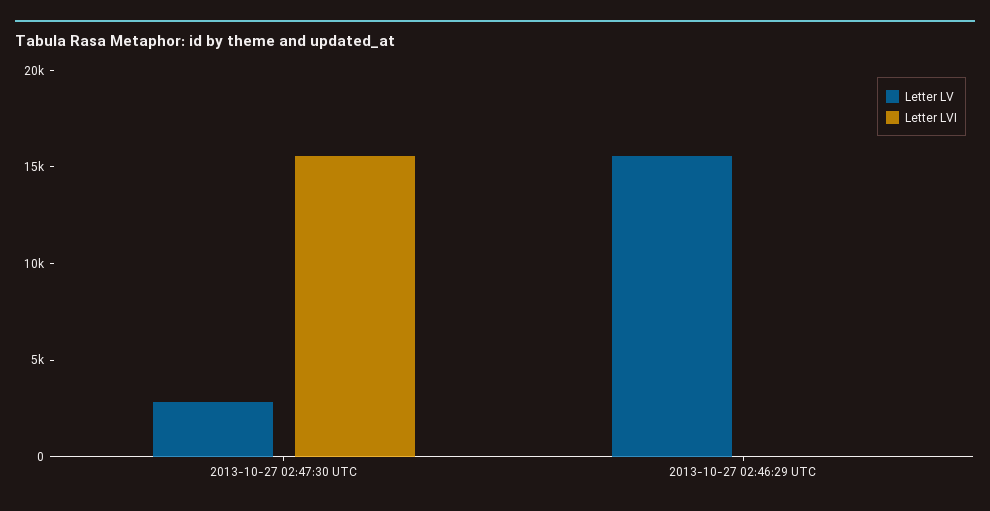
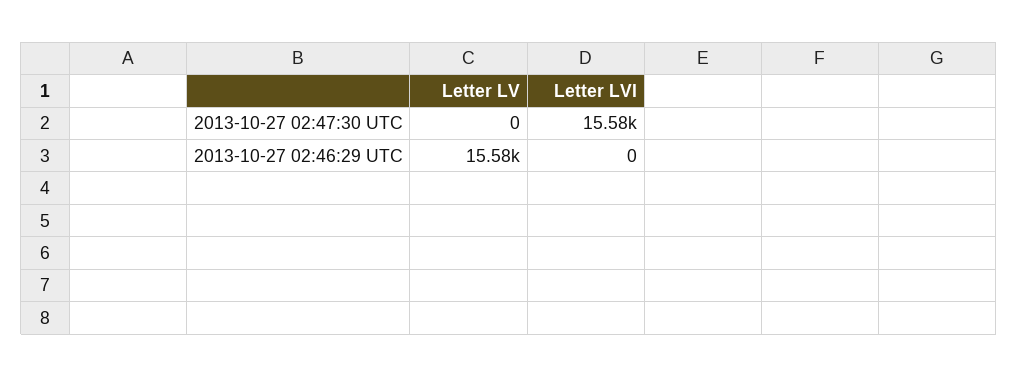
Letter LV, 2013-10-27 02:47:30 UTC: 3000 -> 0

